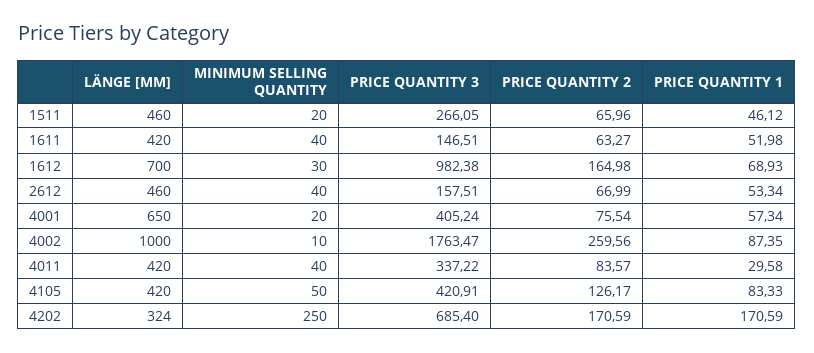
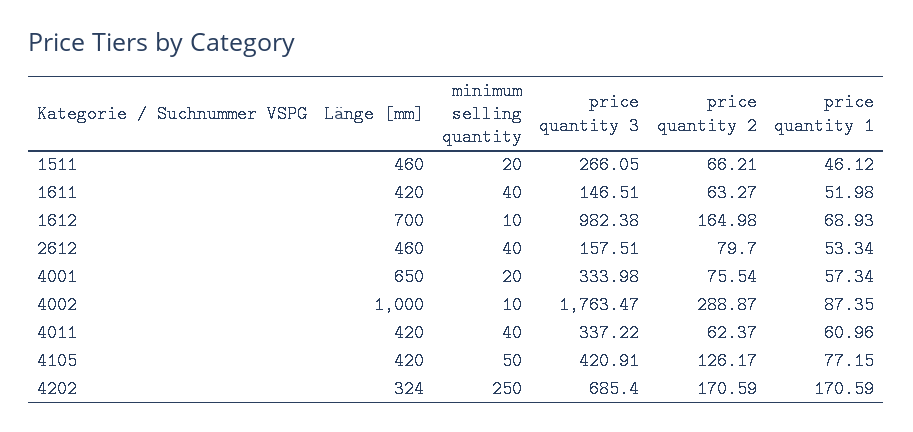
PRICE QUANTITY 2, 1511: 65.96 -> 66.21
MINIMUM SELLING QUANTITY, 1612: 30 -> 10
PRICE QUANTITY 2, 2612: 66.99 -> 79.7
PRICE QUANTITY 3, 4001: 405.24 -> 333.98
PRICE QUANTITY 2, 4002: 259.56 -> 288.87
PRICE QUANTITY 2, 4011: 83.57 -> 62.37
PRICE QUANTITY 1, 4011: 29.58 -> 60.96
PRICE QUANTITY 1, 4105: 83.33 -> 77.15

